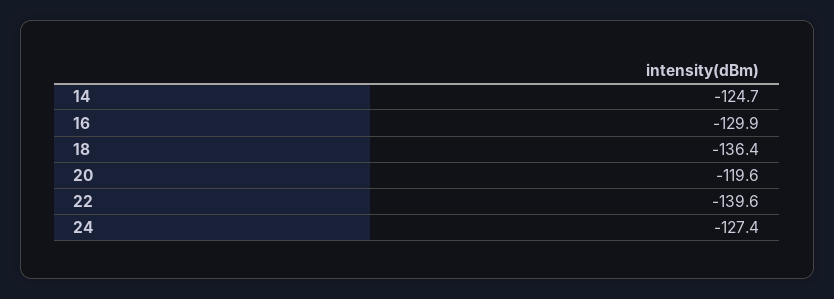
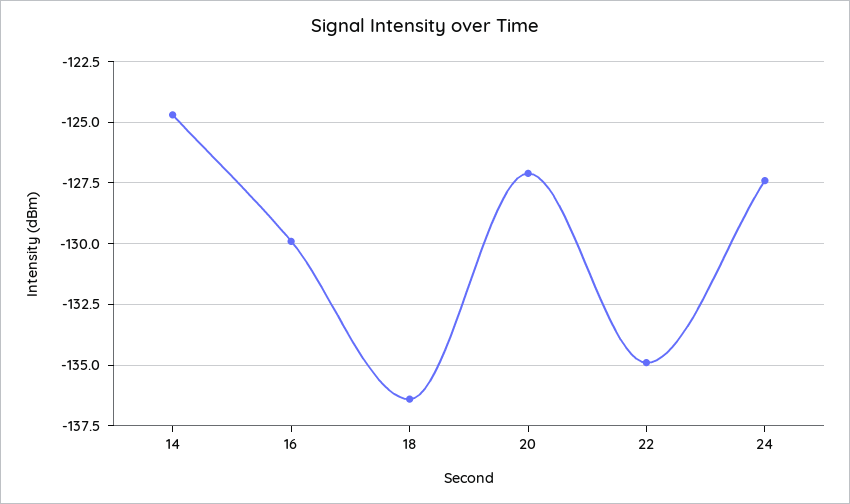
20: -119.6 -> -127
22: -139.6 -> -135

